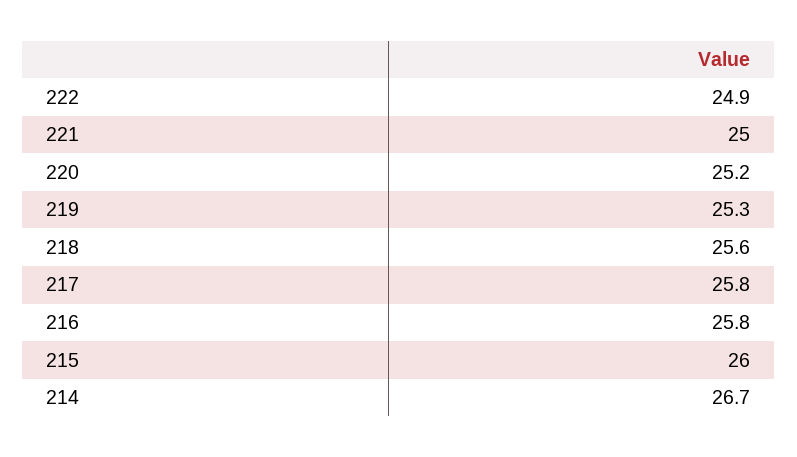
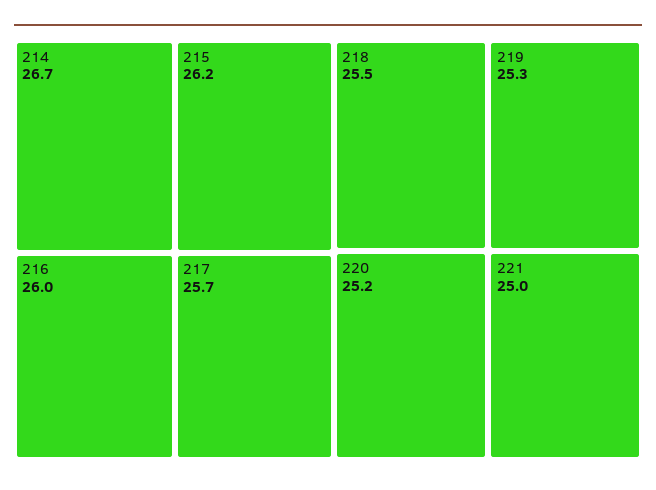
222: 24.9 -> none
218: 25.6 -> 25.5
217: 25.8 -> 25.7
216: 25.8 -> 26
215: 26 -> 26.2

